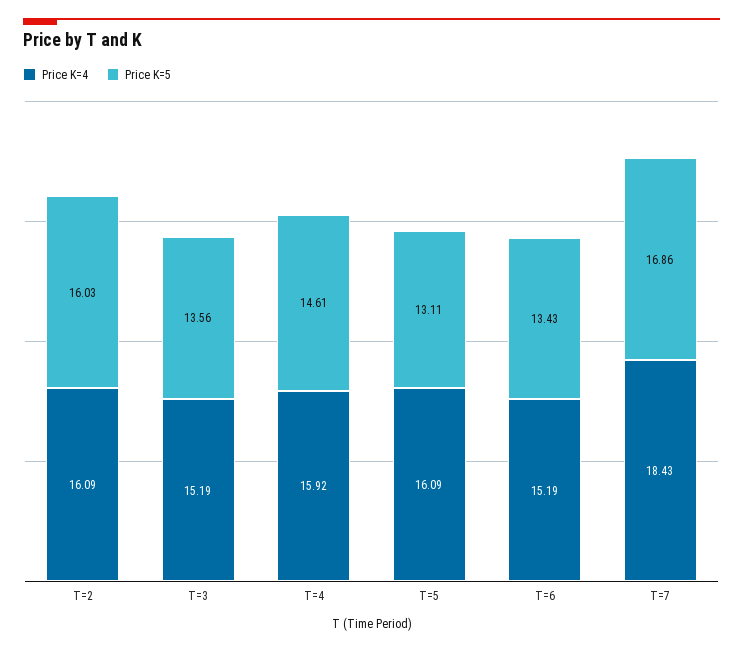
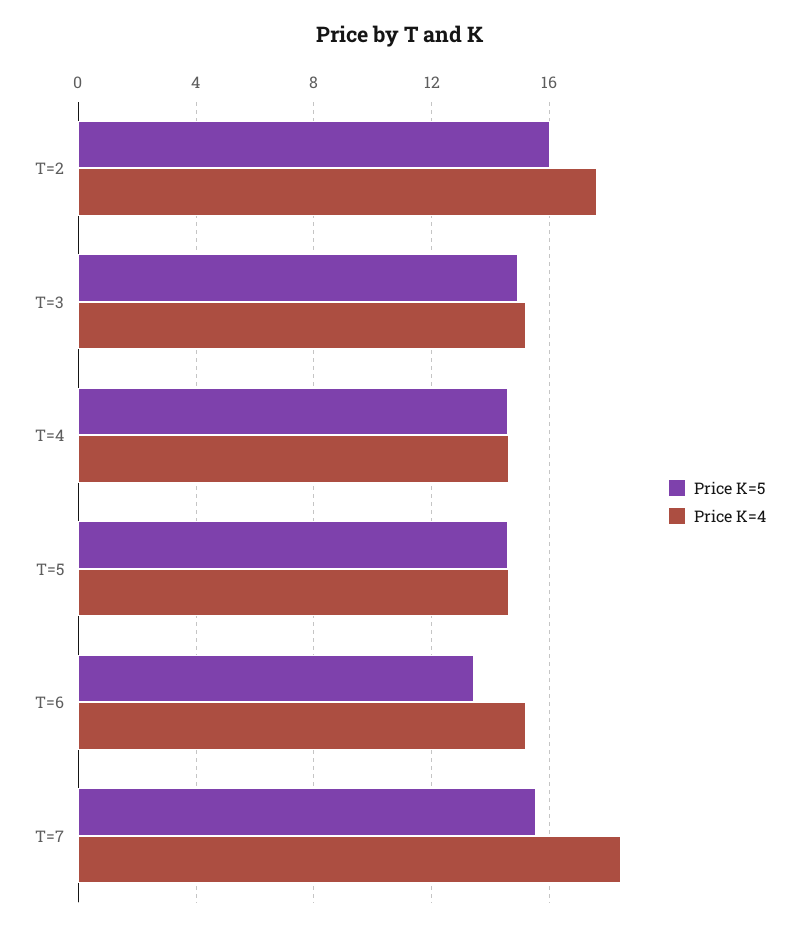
Price K=4, T=2: 16.09 -> 17.5
Price K=5, T=3: 13.56 -> 15
Price K=4, T=4: 15.92 -> 14.5
Price K=4, T=5: 16.09 -> 14.5
Price K=5, T=5: 13.11 -> 14.5
Price K=5, T=7: 16.86 -> 15.5

